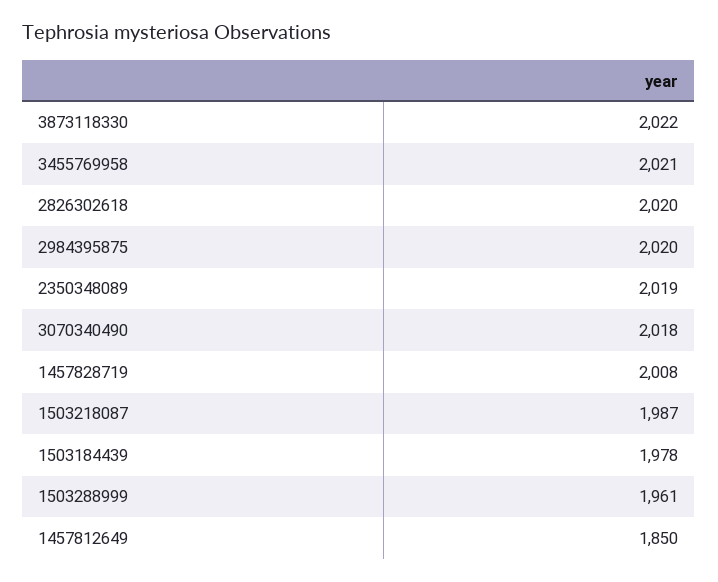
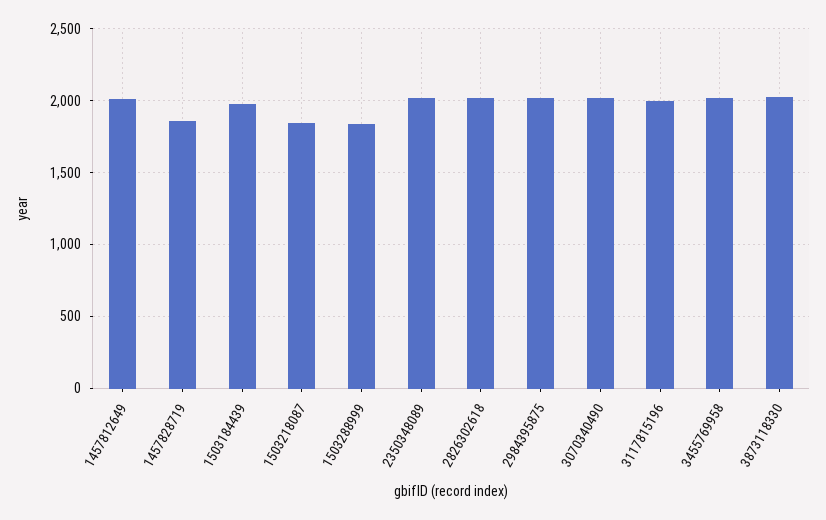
1457828719: 2008 -> 1850
1503218087: 1987 -> 1850
1503288999: 1961 -> 1850
1457812649: 1850 -> 2000
3117815196: none -> 2000

